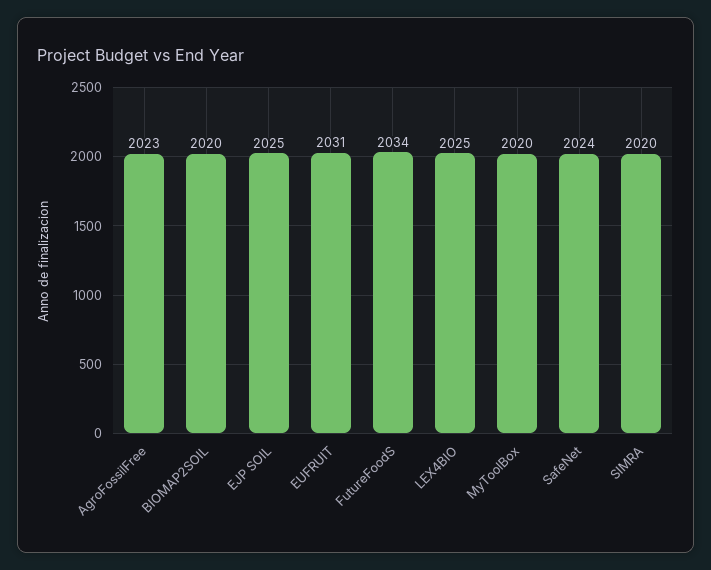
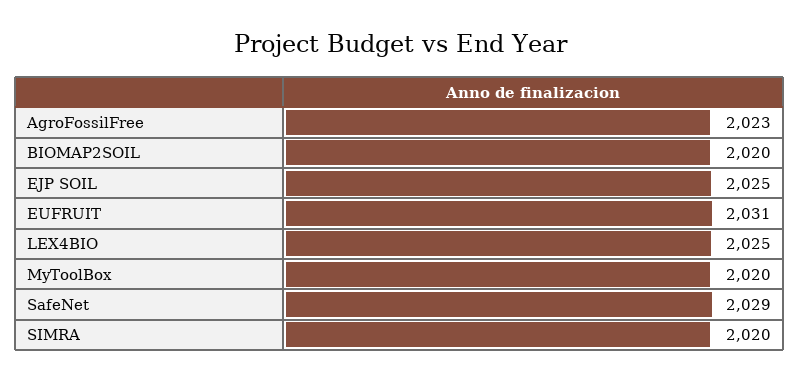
FutureFoodS: 2034 -> none
SafeNet: 2024 -> 2029

